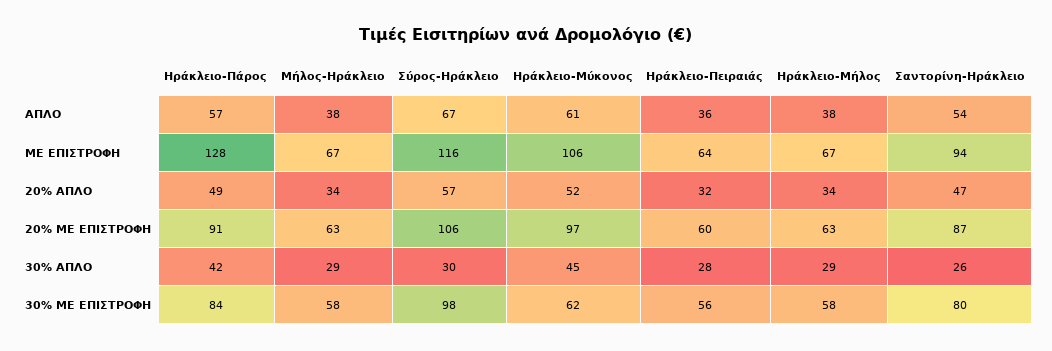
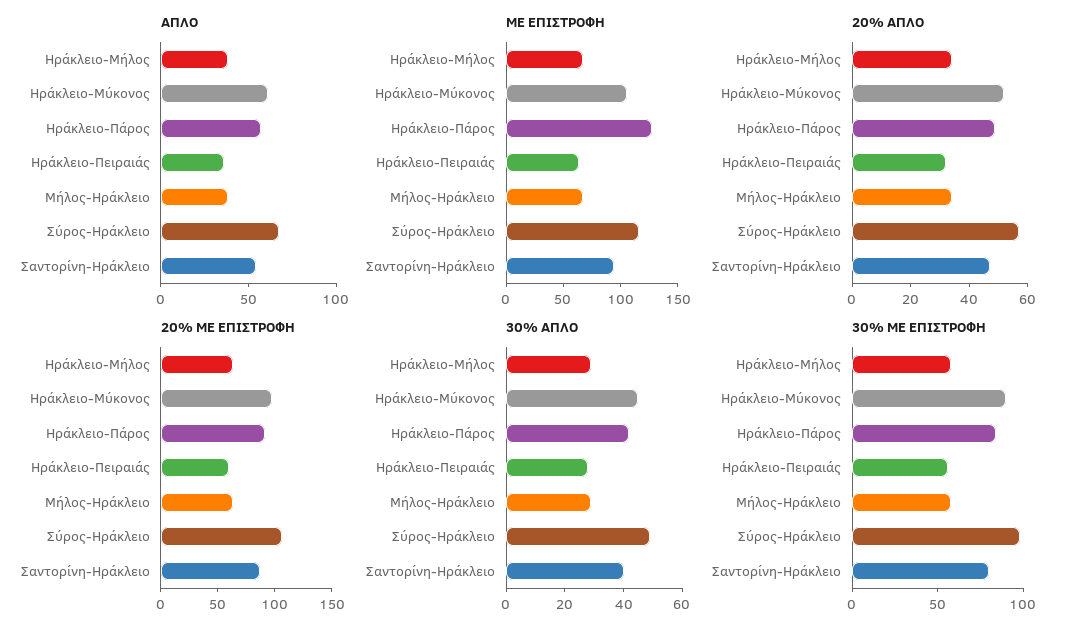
30% ΑΠΛΟ, Σύρος-Ηράκλειο: 30 -> 50
30% ΑΠΛΟ, Σαντορίνη-Ηράκλειο: 26 -> 40
30% ΜΕ ΕΠΙΣΤΡΟΦΗ, Ηράκλειο-Μύκονος: 62 -> 90

